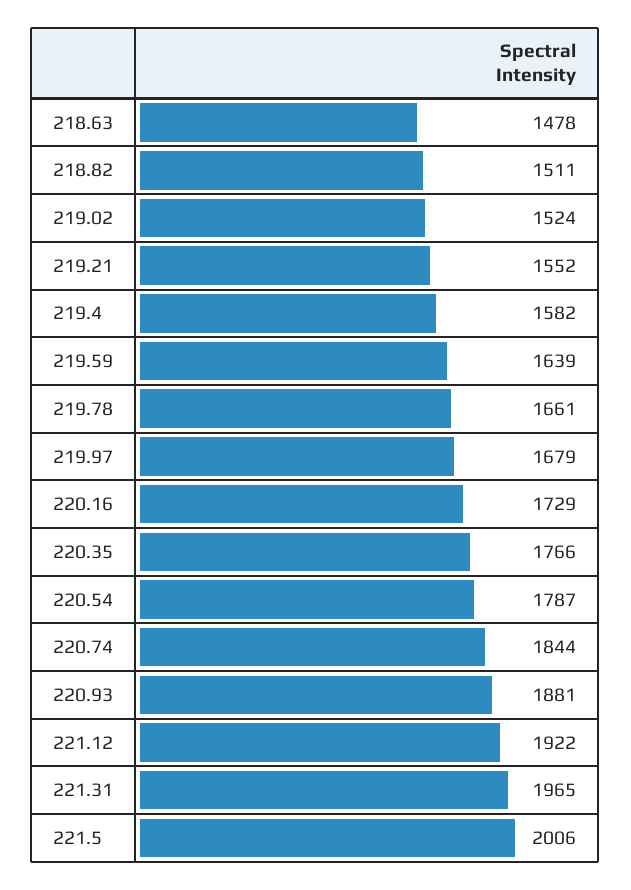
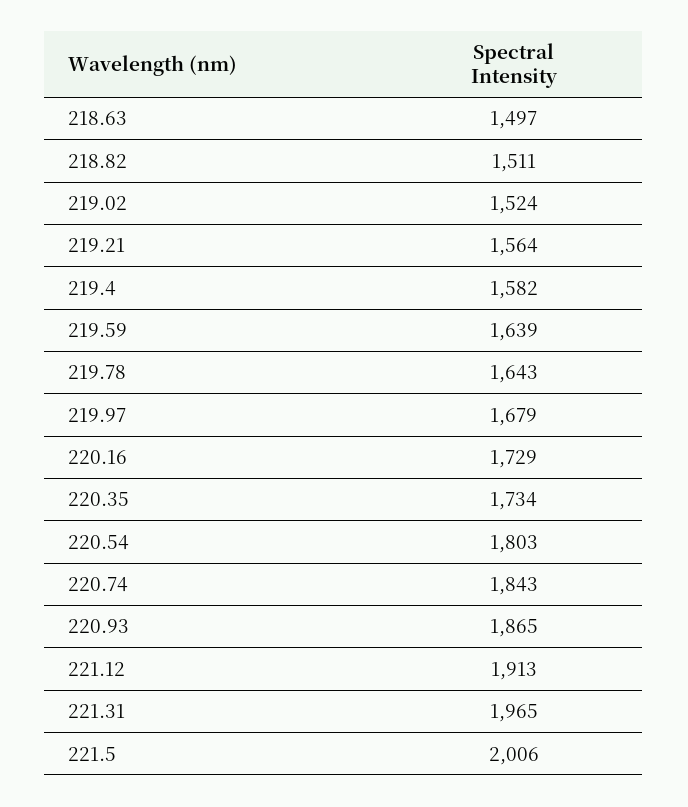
218.63: 1478 -> 1497
219.21: 1552 -> 1564
219.78: 1661 -> 1643
220.35: 1766 -> 1734
220.54: 1787 -> 1803
220.74: 1844 -> 1843
220.93: 1881 -> 1865
221.12: 1922 -> 1913

